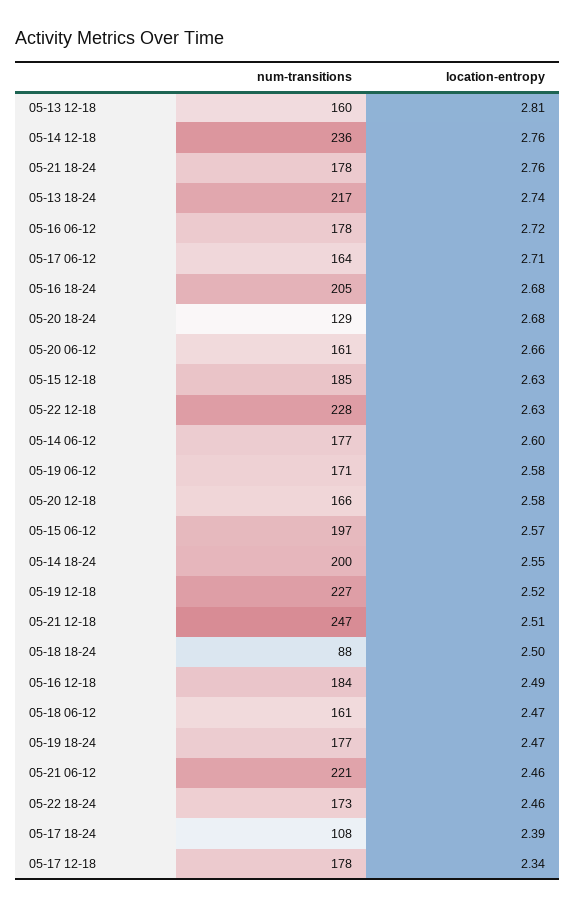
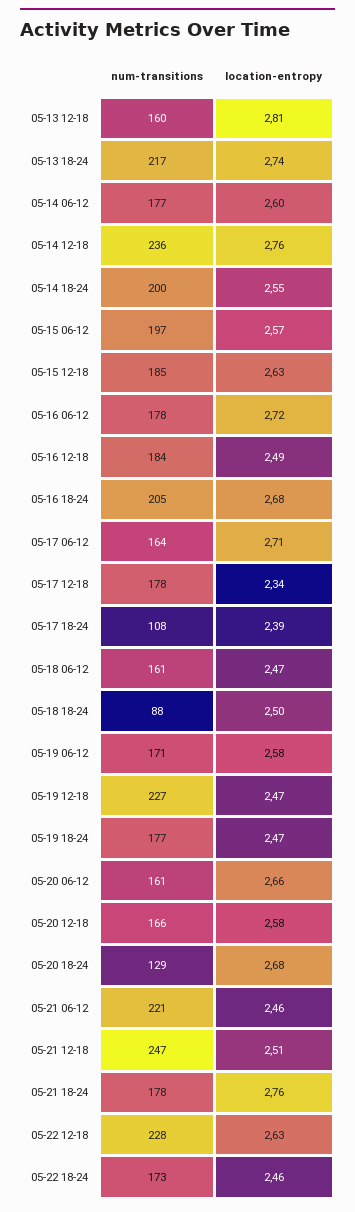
location-entropy, 05-19 12-18: 2.52 -> 2.47

